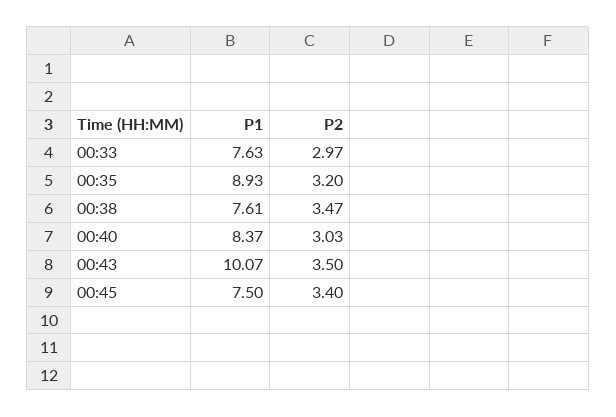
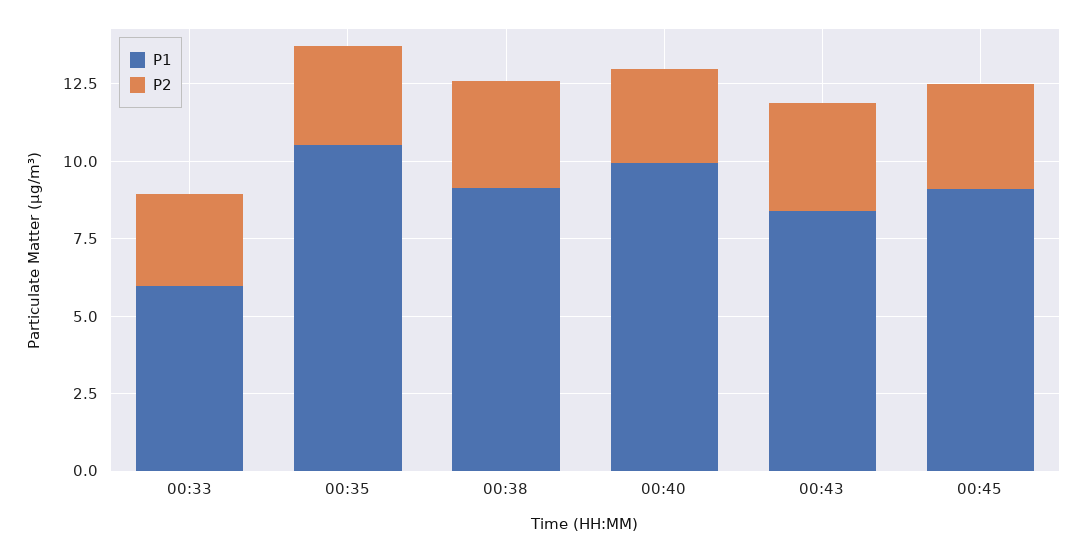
P1, 00:33: 7.63 -> 6
P1, 00:35: 8.93 -> 10.5
P1, 00:38: 7.61 -> 9
P1, 00:40: 8.37 -> 10
P1, 00:43: 10.07 -> 8.5
P1, 00:45: 7.5 -> 9

